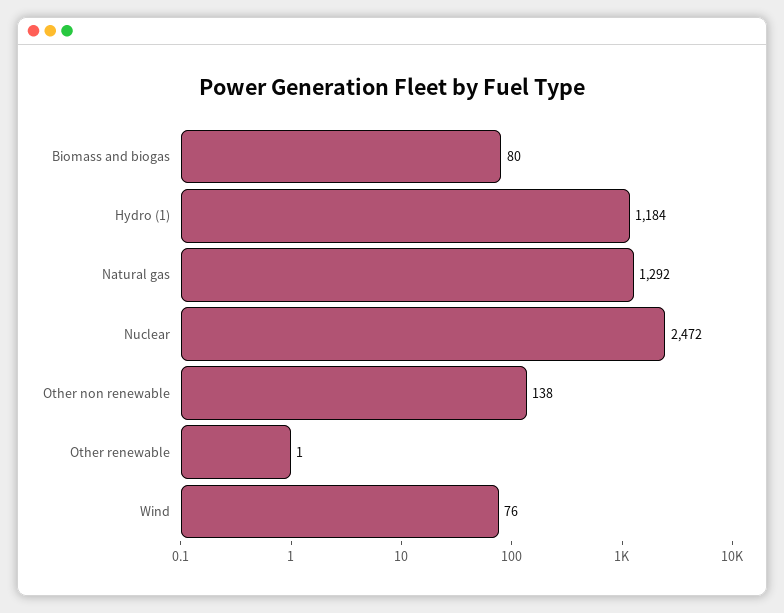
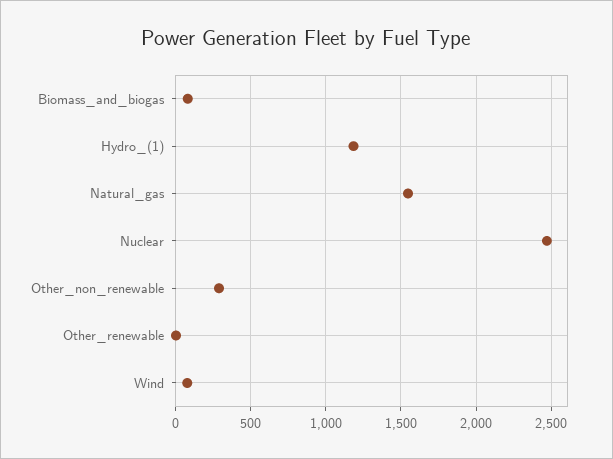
Natural gas: 1292 -> 1550
Other non renewable: 138 -> 300

